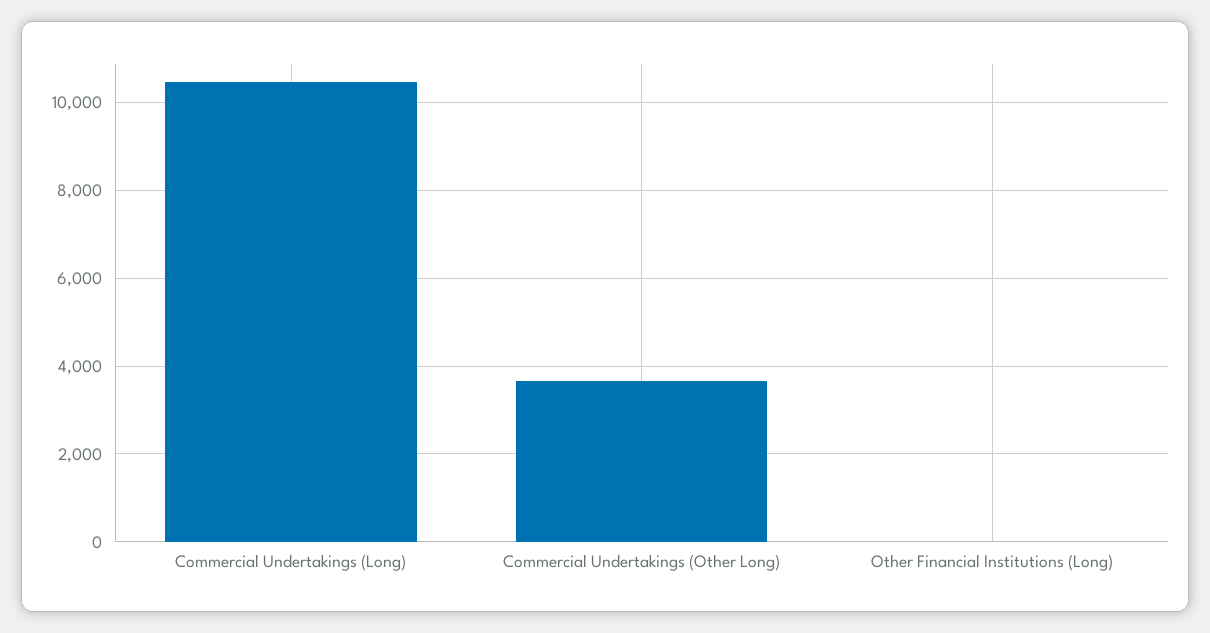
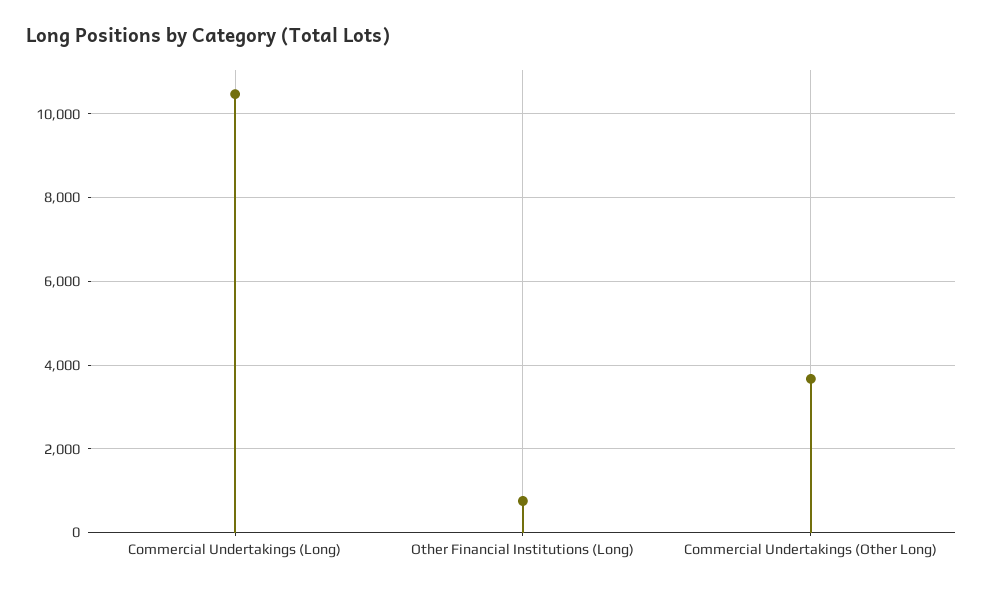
Other Financial Institutions (Long): 0 -> 800

